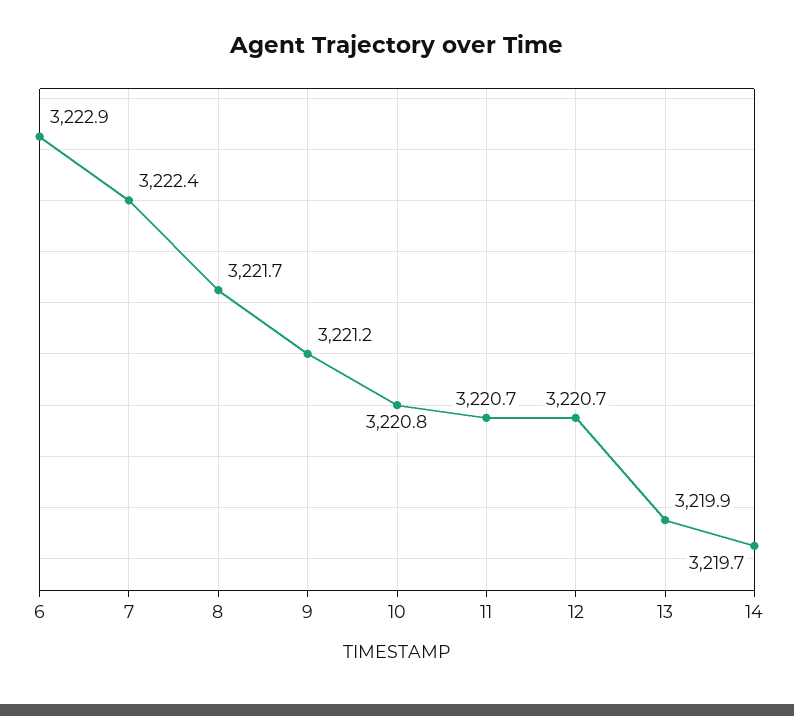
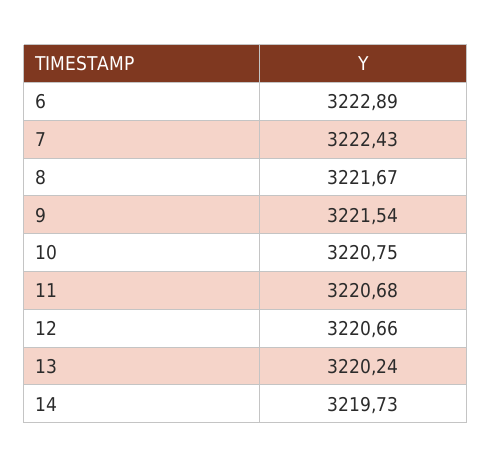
9: 3221.2 -> 3221.54
13: 3219.9 -> 3220.24

